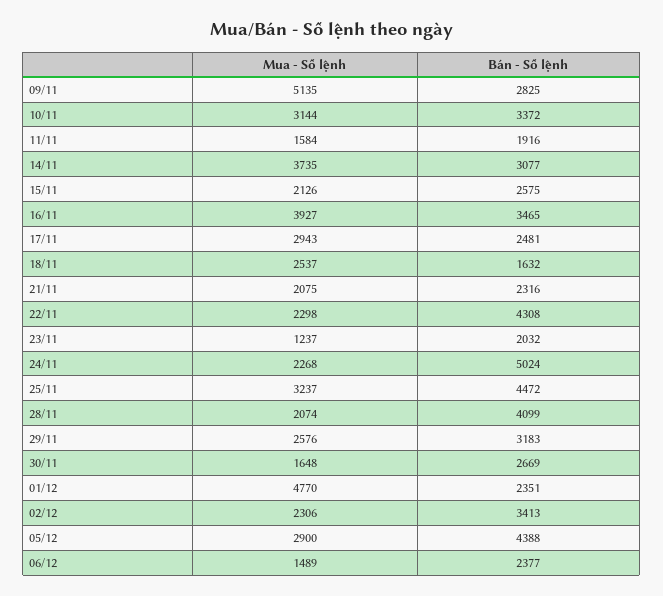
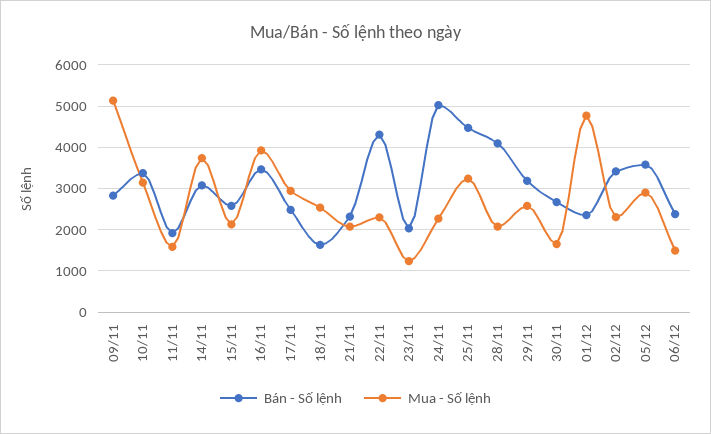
Bán - Số lệnh, 05/12: 4388 -> 3600

